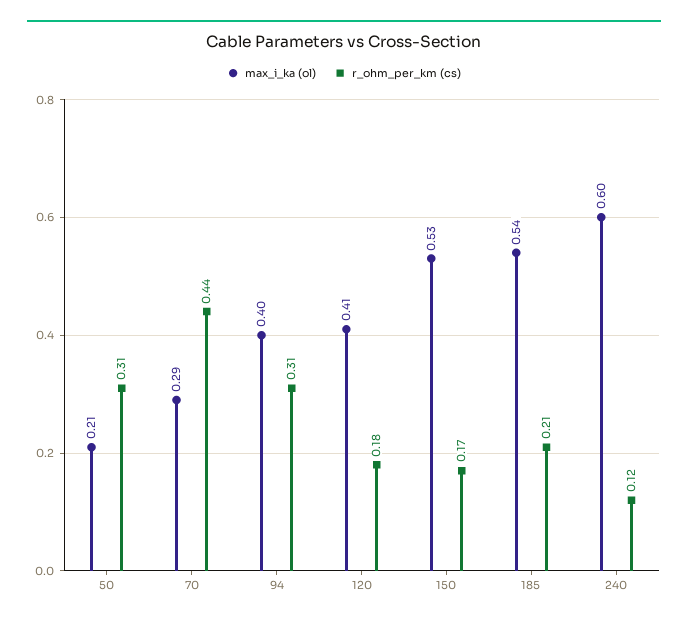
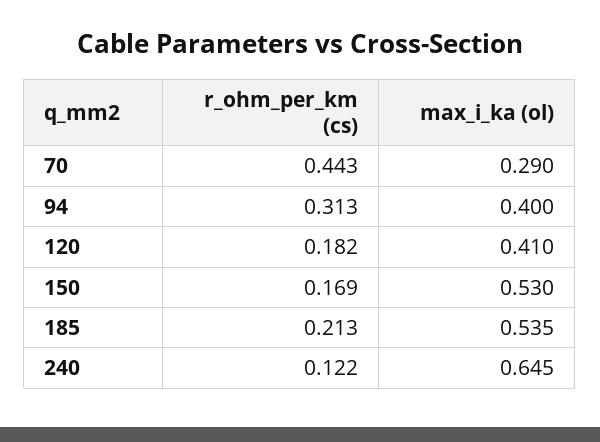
max_i_ka (ol), 50: 0.21 -> none
r_ohm_per_km (cs), 50: 0.31 -> none
max_i_ka (ol), 240: 0.6 -> 0.645

